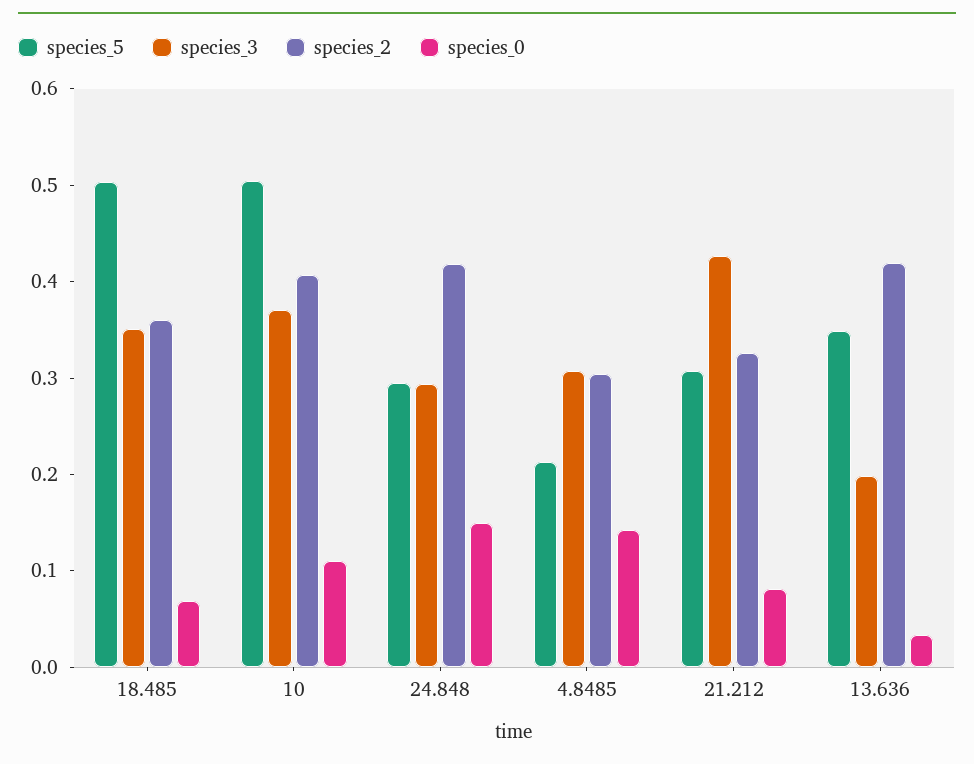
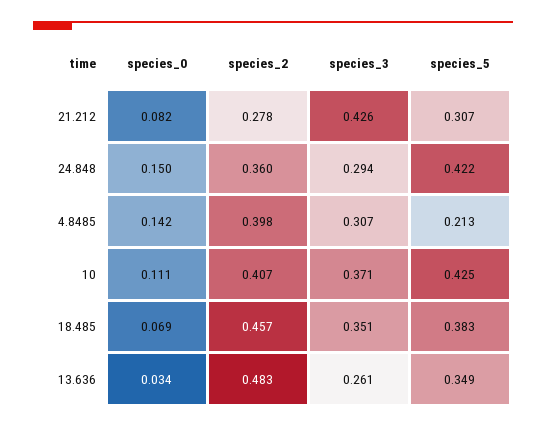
species_5, 18.485: 0.5 -> 0.383
species_2, 18.485: 0.36 -> 0.457
species_5, 10: 0.5 -> 0.425
species_5, 24.848: 0.3 -> 0.422
species_2, 24.848: 0.42 -> 0.36
species_2, 4.8485: 0.3 -> 0.398
species_2, 21.212: 0.32 -> 0.278
species_3, 13.636: 0.2 -> 0.261
species_2, 13.636: 0.42 -> 0.483

